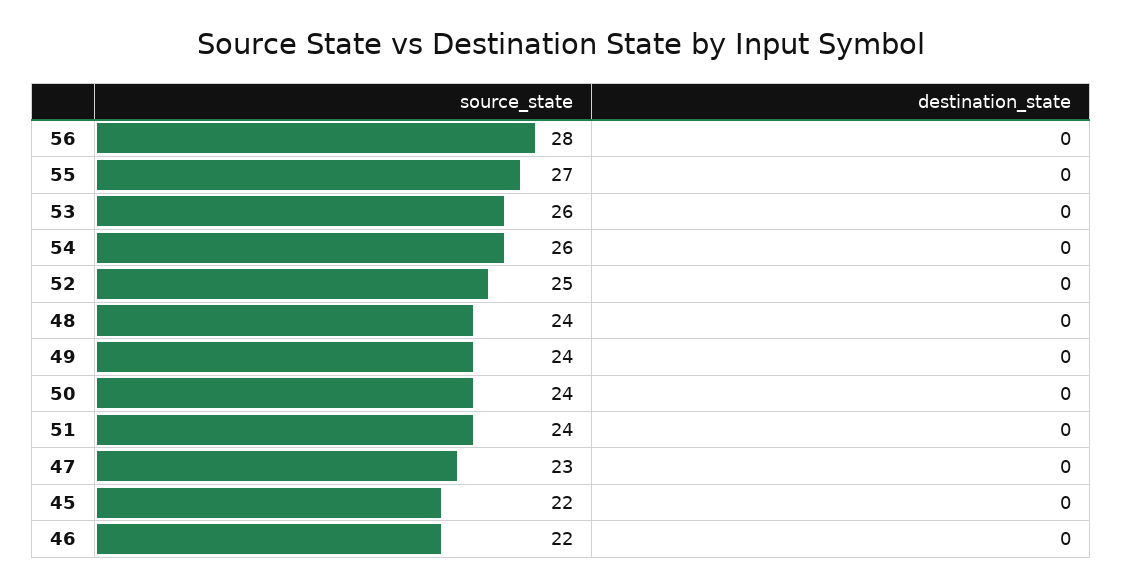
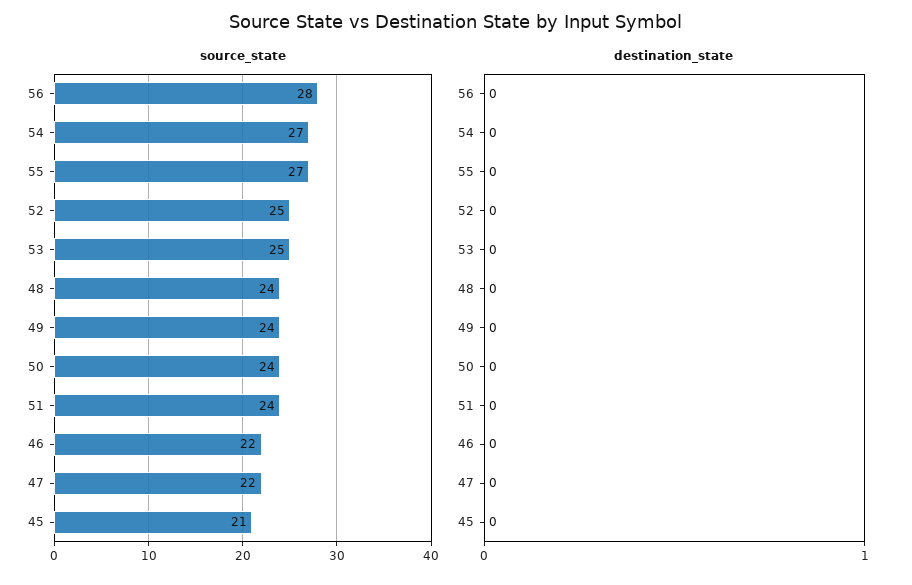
source_state, 53: 26 -> 25
source_state, 54: 26 -> 27
source_state, 47: 23 -> 22
source_state, 45: 22 -> 21

